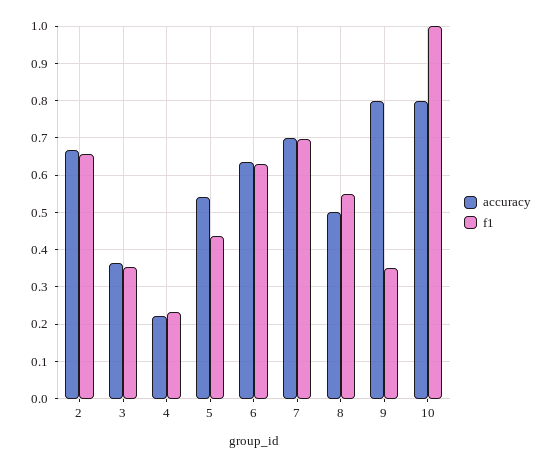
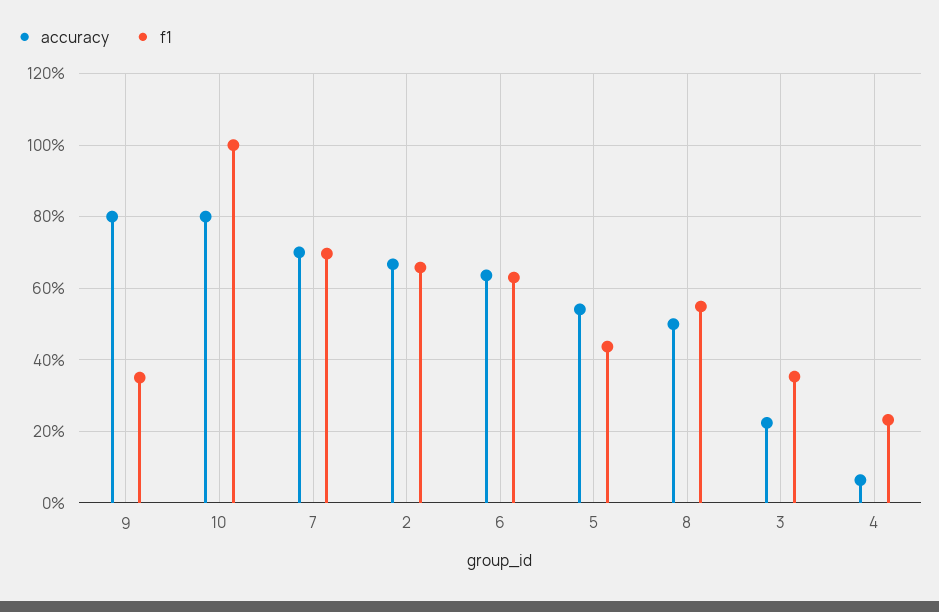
accuracy, 3: 0.36 -> 0.22
accuracy, 4: 0.22 -> 0.06

